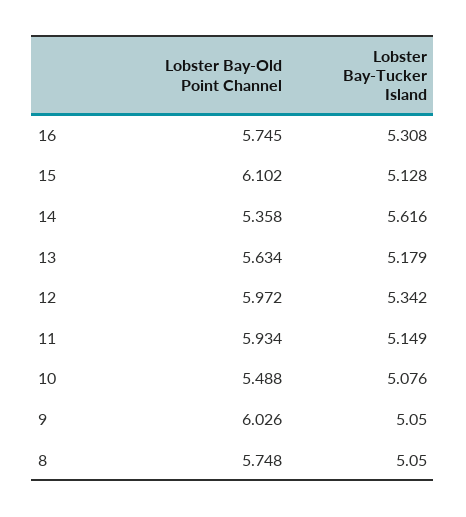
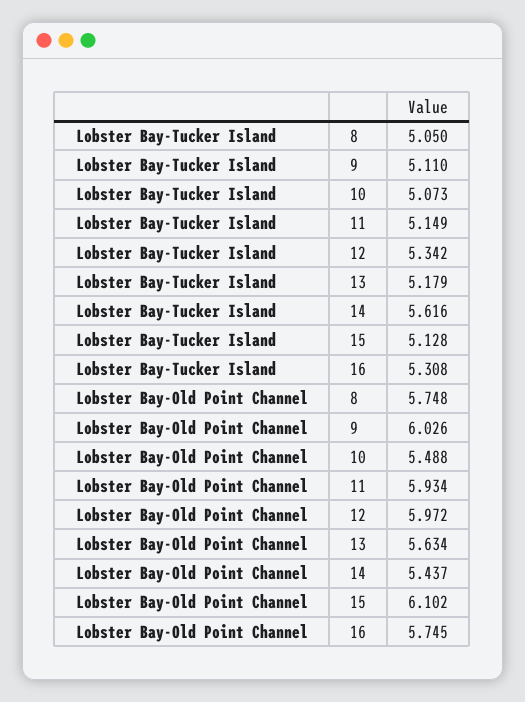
Lobster Bay-Old Point Channel, 14: 5.358 -> 5.437
Lobster Bay-Tucker Island, 10: 5.076 -> 5.073
Lobster Bay-Tucker Island, 9: 5.05 -> 5.11

